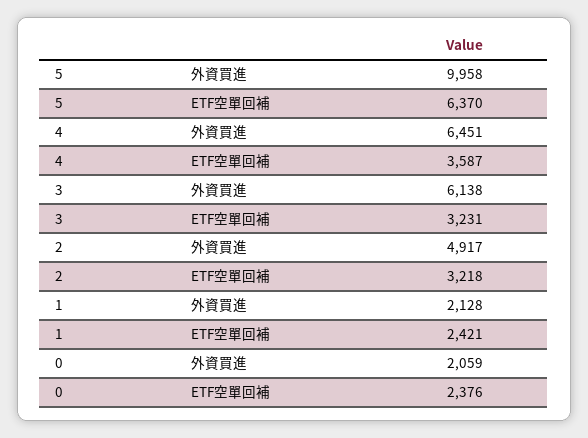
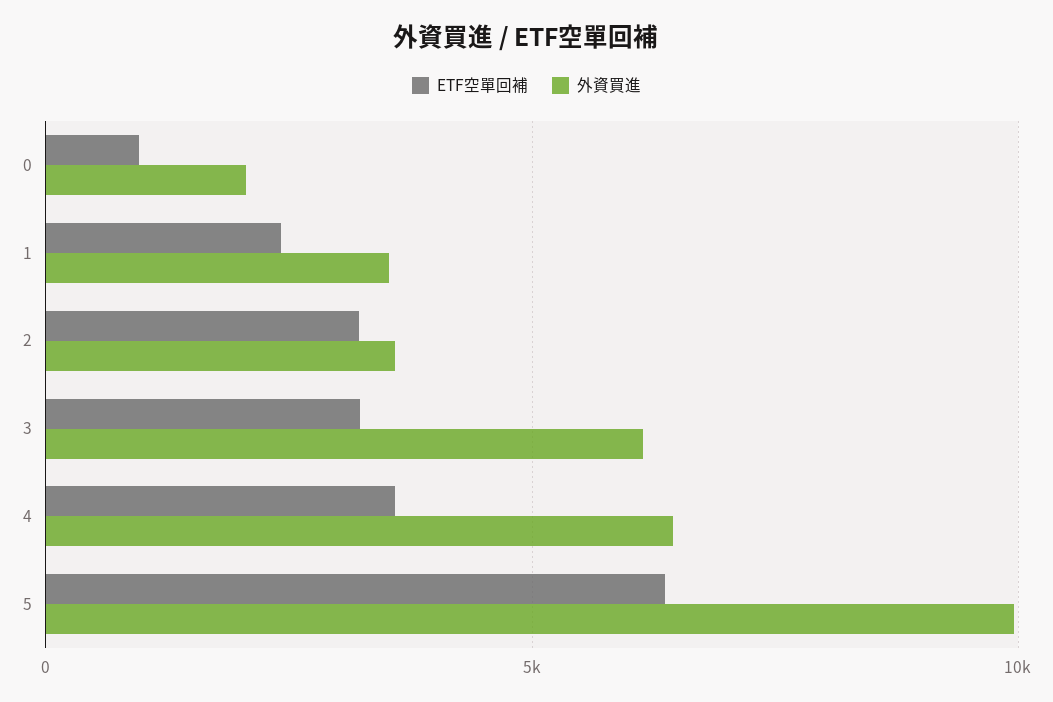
外資買進, 2: 4917 -> 3500
外資買進, 1: 2128 -> 3500
ETF空單回補, 0: 2376 -> 1000

